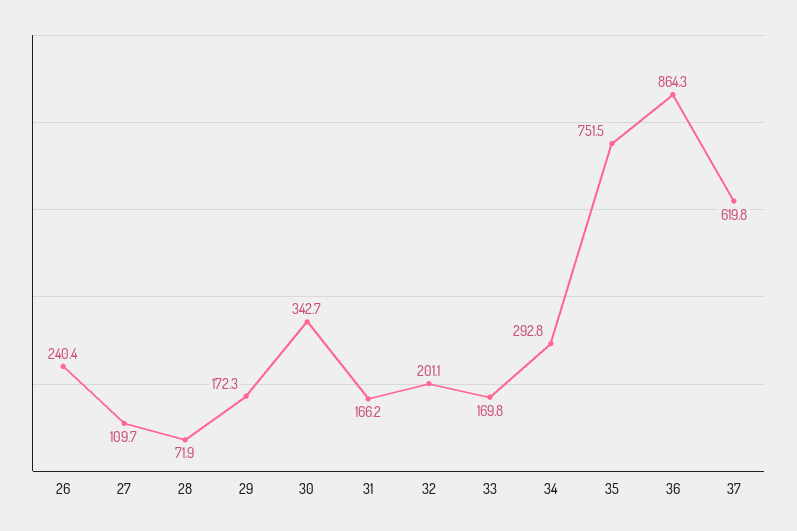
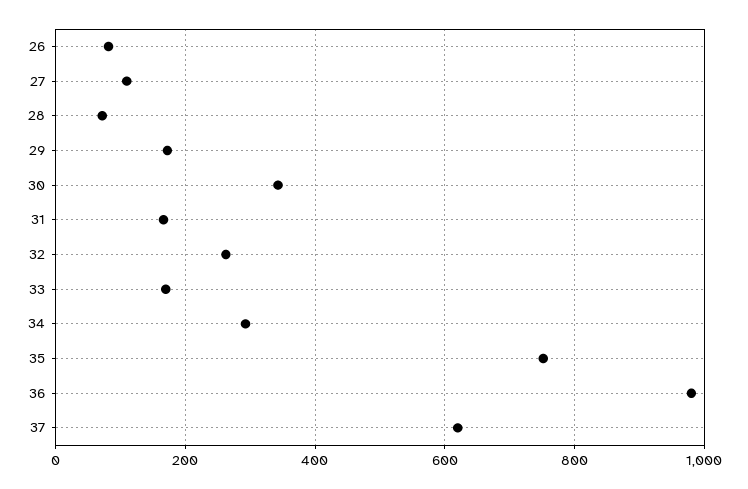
26: 240.4 -> 80
32: 201.1 -> 260
36: 864.3 -> 980

